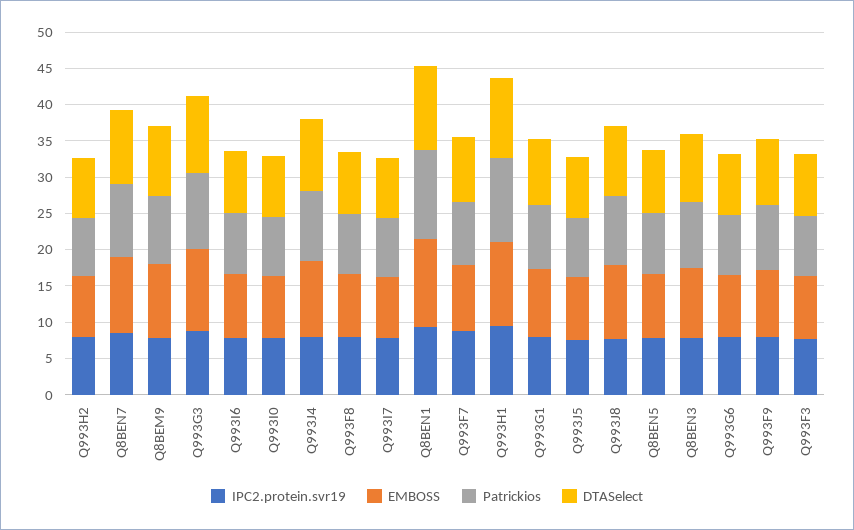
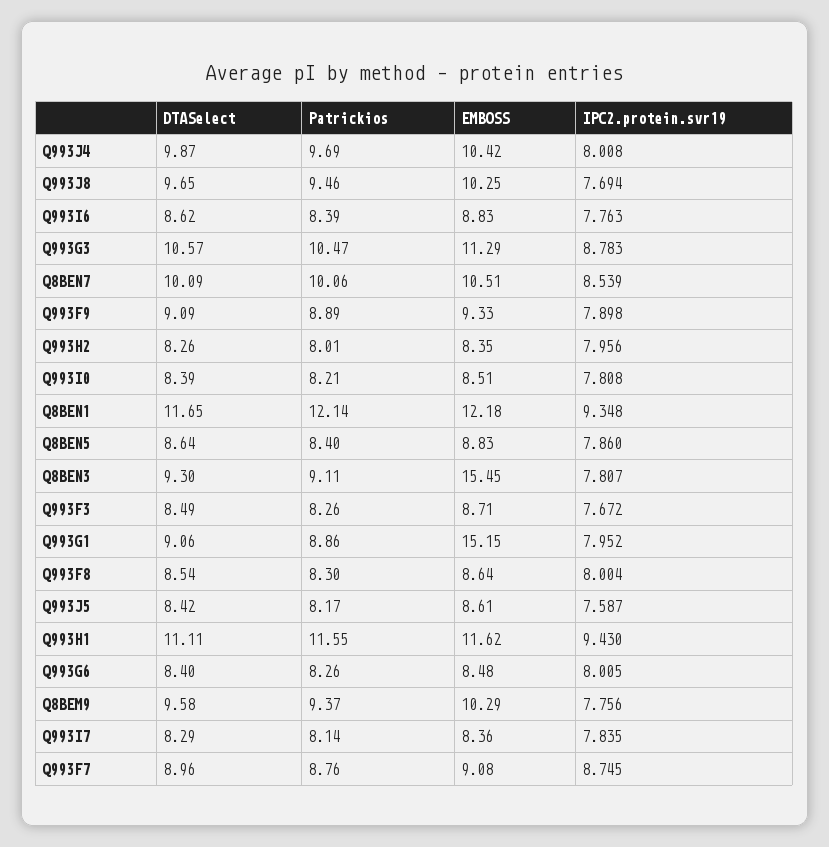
EMBOSS, Q993G1: 10 -> 15.15
EMBOSS, Q8BEN3: 10 -> 15.45

